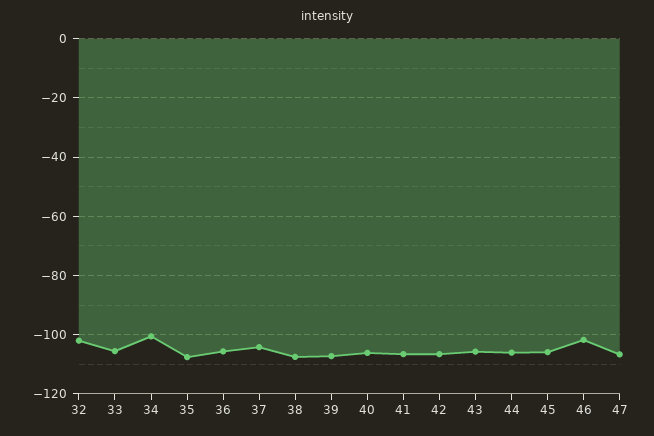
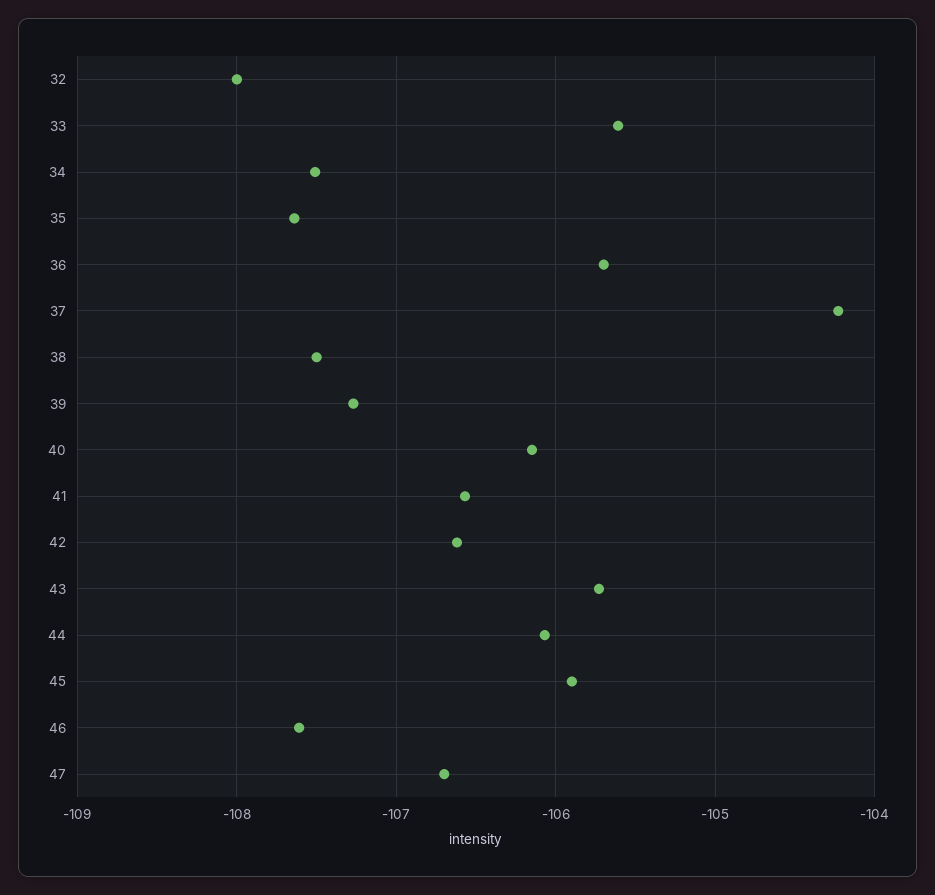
32: -102.5 -> -108
34: -100 -> -107.5
46: -102.5 -> -107.6

